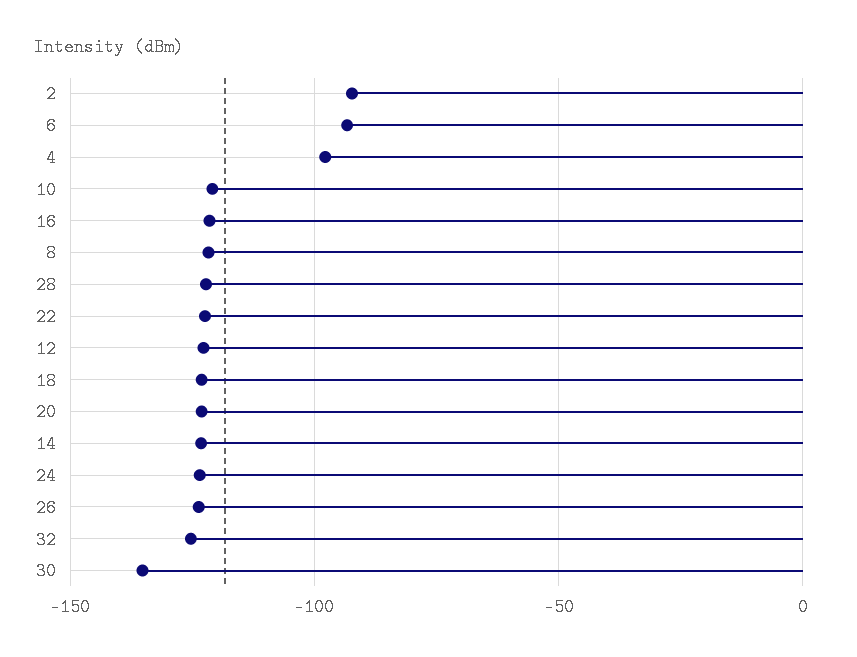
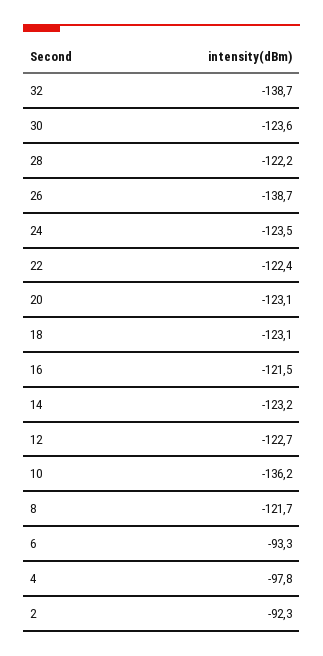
10: -120 -> -136.2
26: -125 -> -138.7
32: -125 -> -138.7
30: -135 -> -123.6

